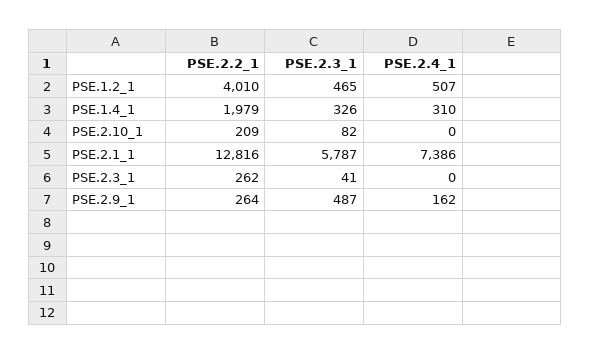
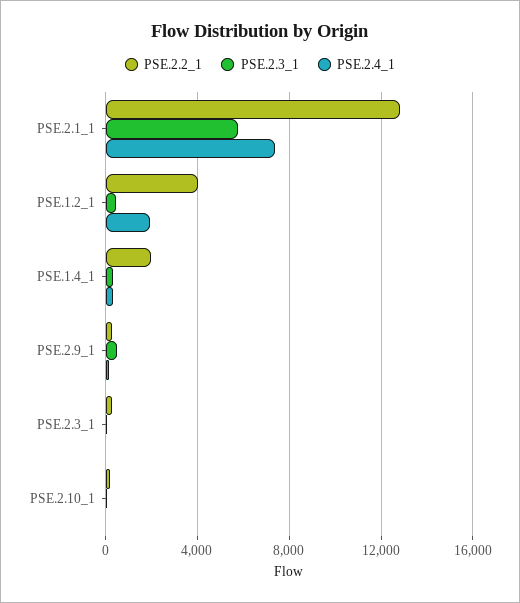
PSE.2.4_1, PSE.1.2_1: 507 -> 2000

